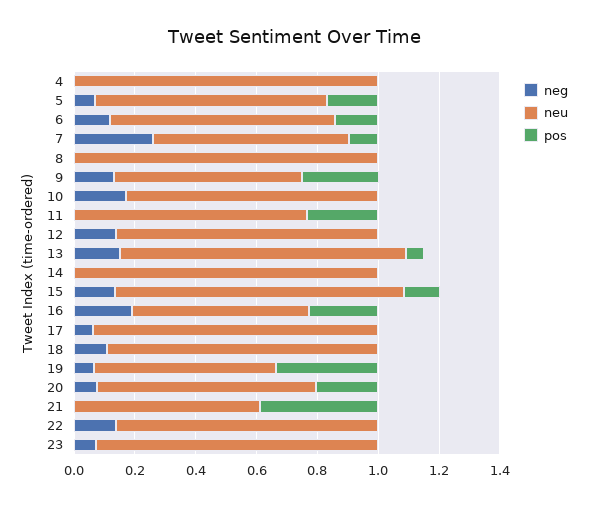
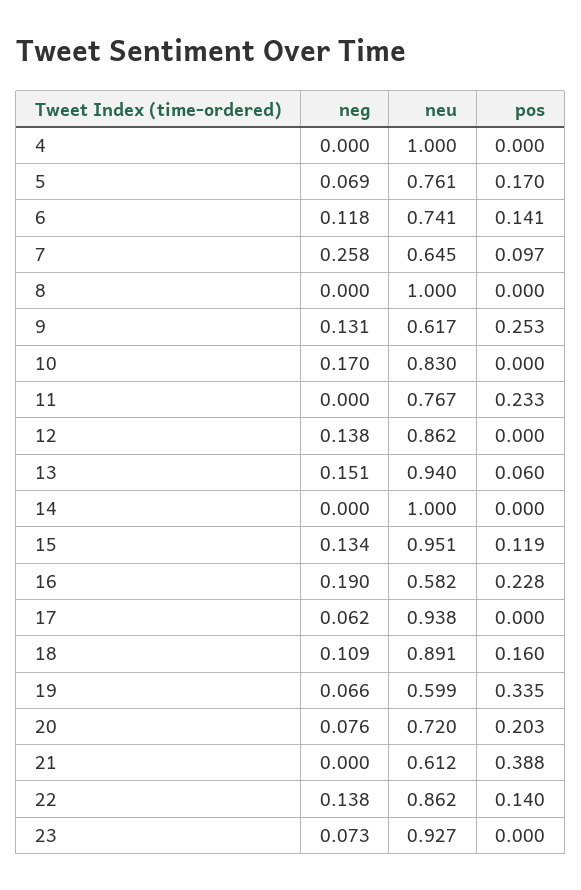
pos, 18: 0 -> 0.16
pos, 22: 0 -> 0.14

